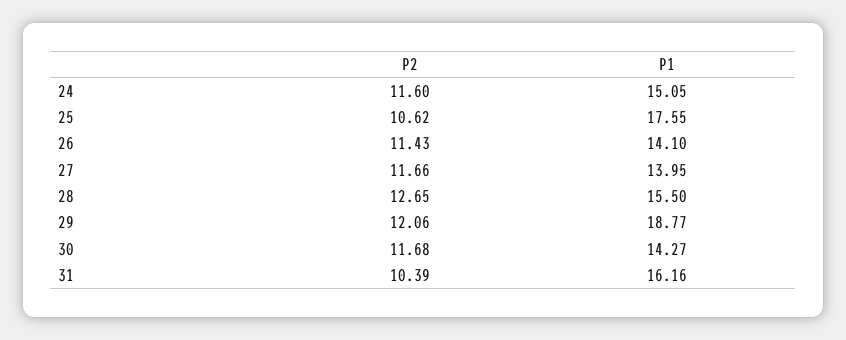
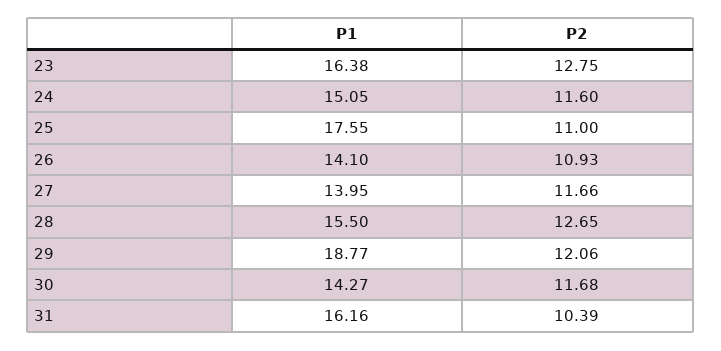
P2, 25: 10.62 -> 11
P2, 26: 11.43 -> 10.93
P1, 23: none -> 16.38
P2, 23: none -> 12.75

